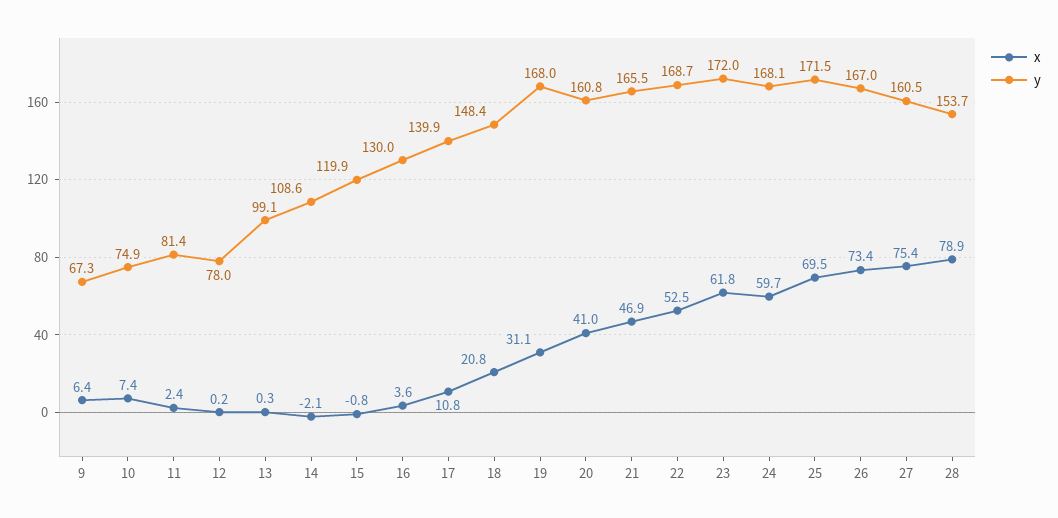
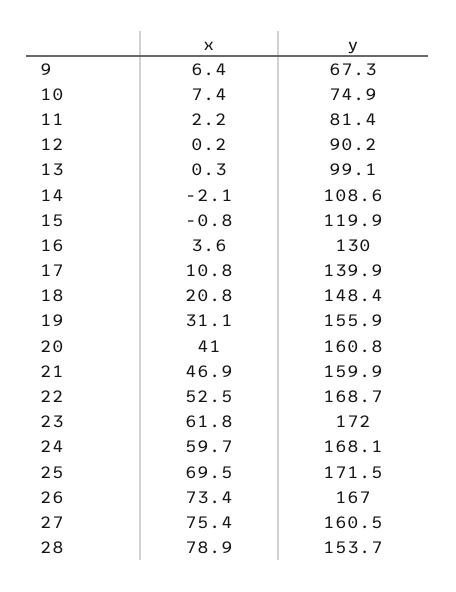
x, 11: 2.4 -> 2.2
y, 12: 78 -> 90.2
y, 19: 168 -> 155.9
y, 21: 165.5 -> 159.9

